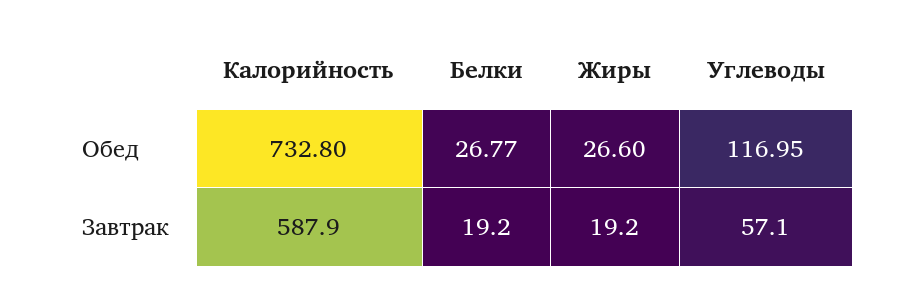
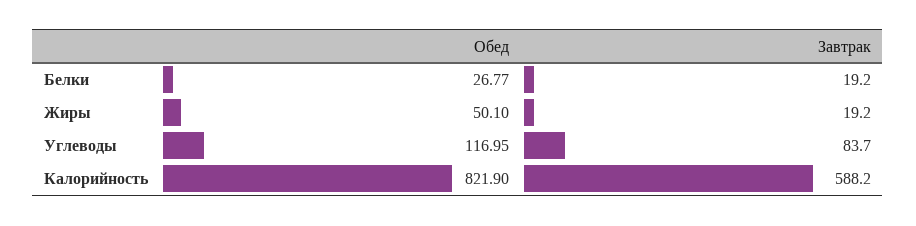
Калорийность, Обед: 732.8 -> 821.9
Жиры, Обед: 26.6 -> 50.1
Калорийность, Завтрак: 587.9 -> 588.2
Углеводы, Завтрак: 57.1 -> 83.7

